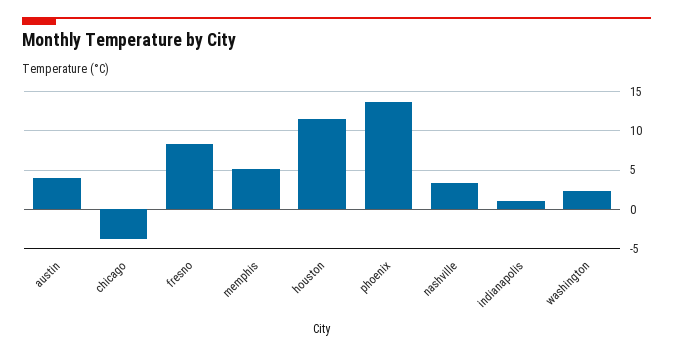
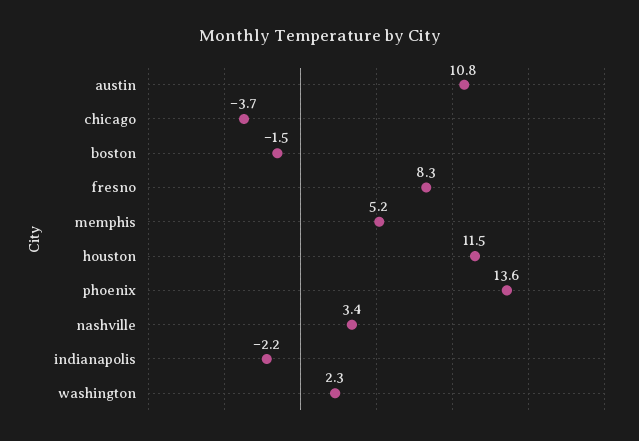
austin: 4 -> 10.8
indianapolis: 1 -> -2.2
boston: none -> -1.5

